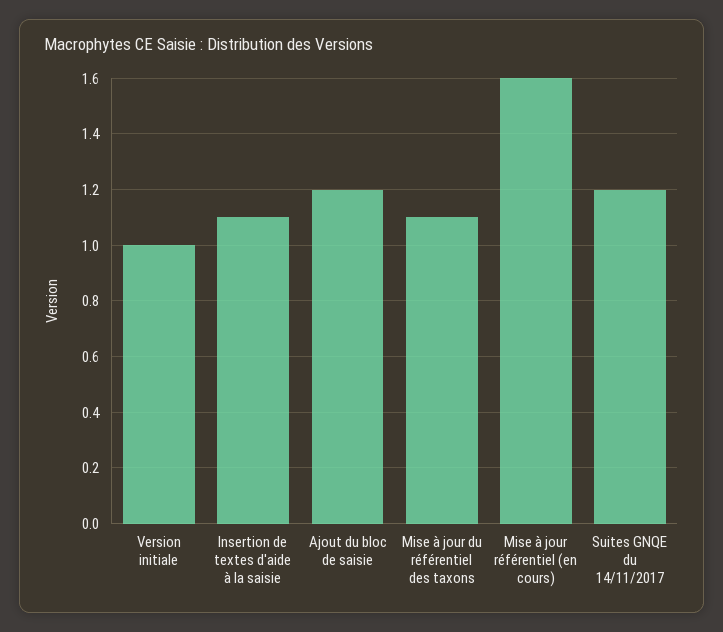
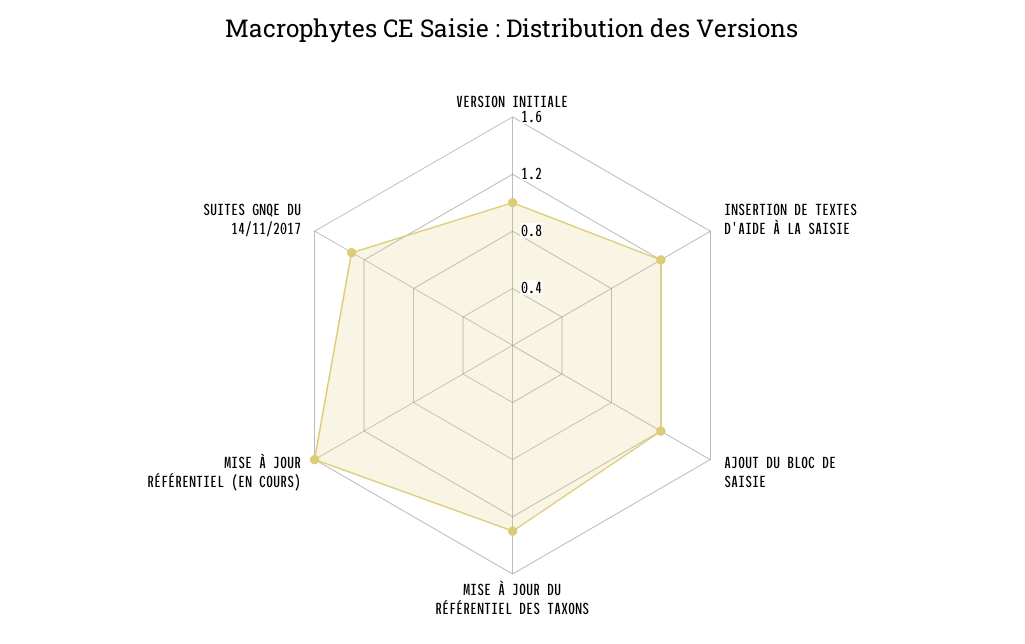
Insertion de textes d'aide à la saisie: 1.1 -> 1.2
Mise à jour du référentiel des taxons: 1.1 -> 1.3
Suites GNQE du 14/11/2017: 1.2 -> 1.3

